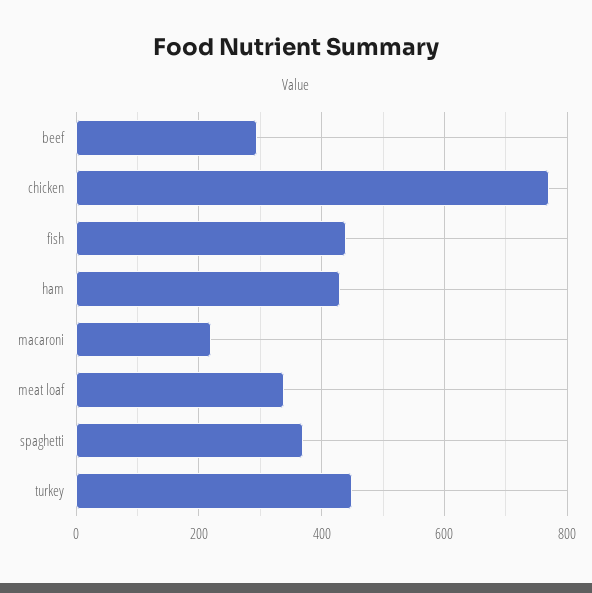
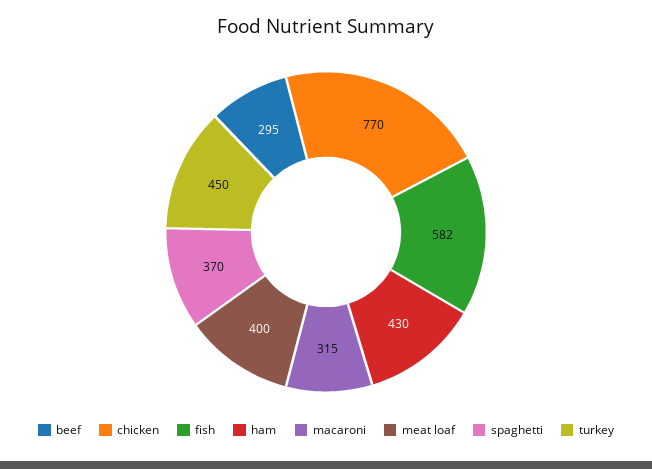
fish: 440 -> 582
macaroni: 220 -> 315
meat loaf: 340 -> 400

